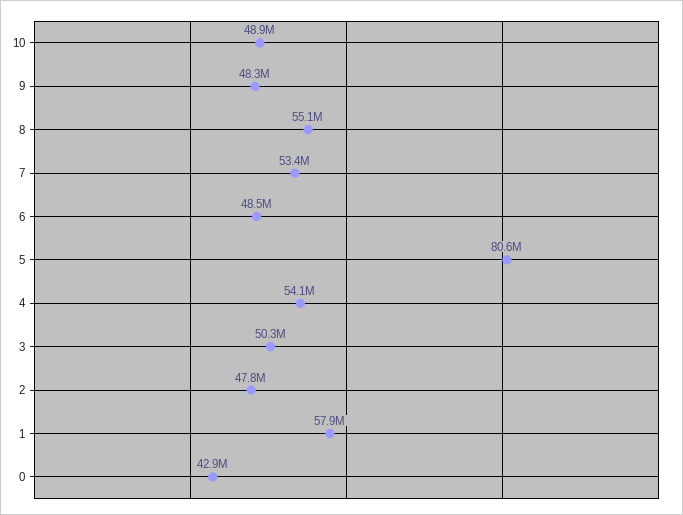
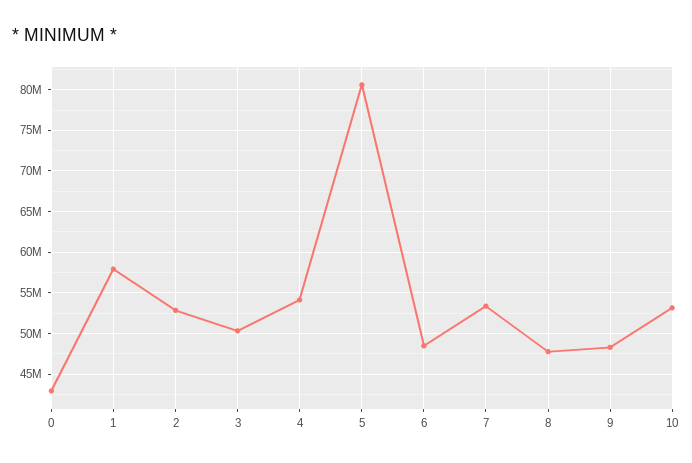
10: 48900000 -> 53000000
8: 55100000 -> 48000000
2: 47800000 -> 53000000

